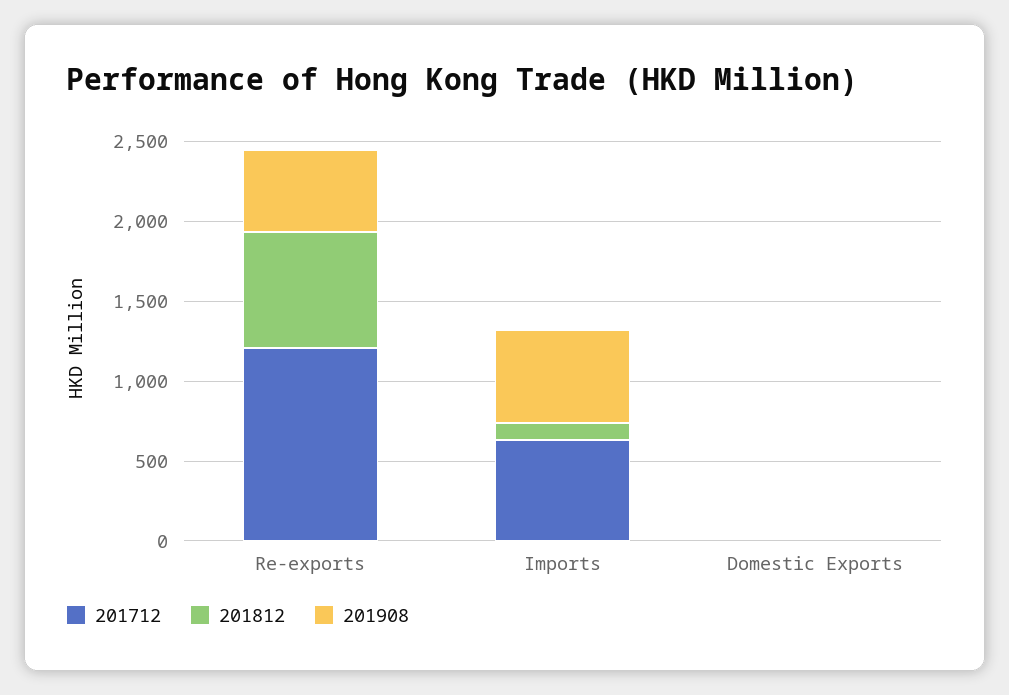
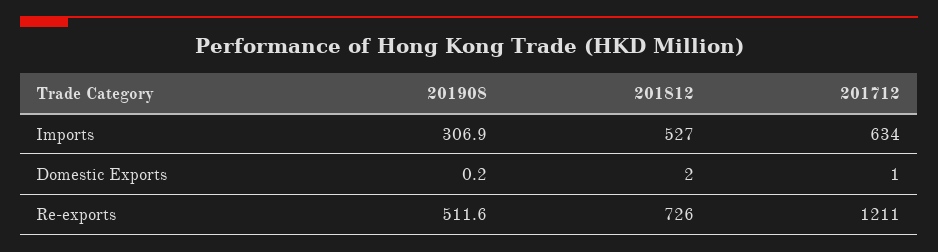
201812, Imports: 100 -> 527
201908, Imports: 600 -> 306.9

